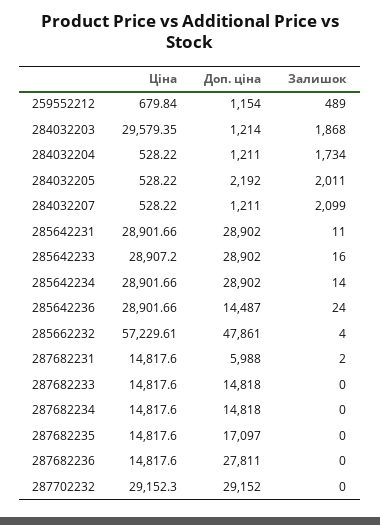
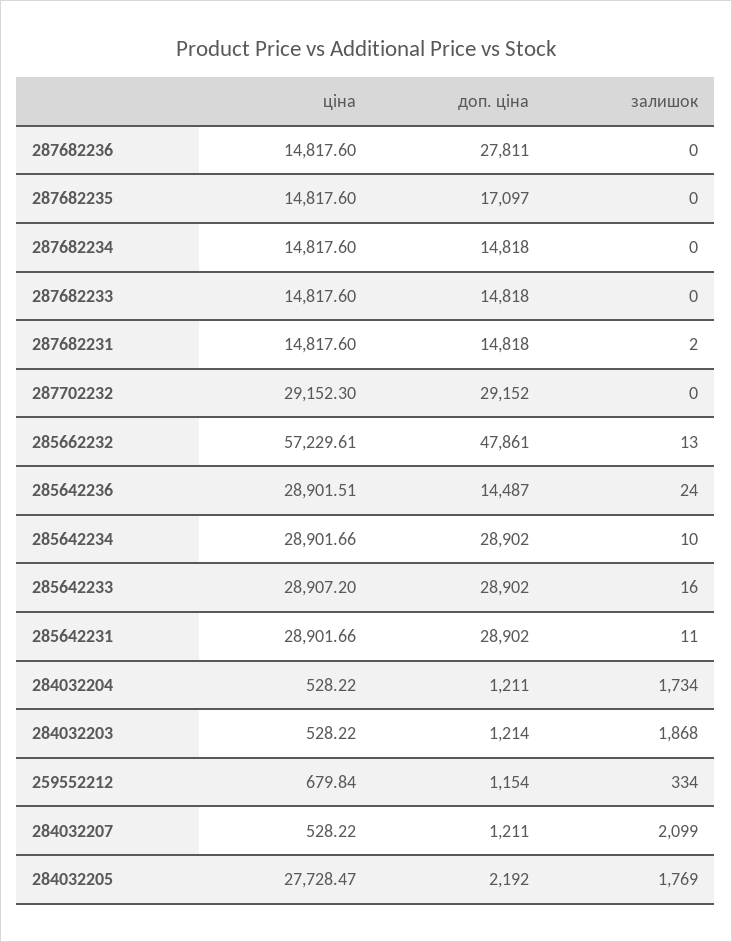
Залишок, 259552212: 489 -> 334
Ціна, 284032203: 29579.35 -> 528.22
Ціна, 284032205: 528.22 -> 27728.47
Залишок, 284032205: 2011 -> 1769
Залишок, 285642234: 14 -> 10
Ціна, 285642236: 28901.66 -> 28901.51
Залишок, 285662232: 4 -> 13
Доп. ціна, 287682231: 5988 -> 14818

